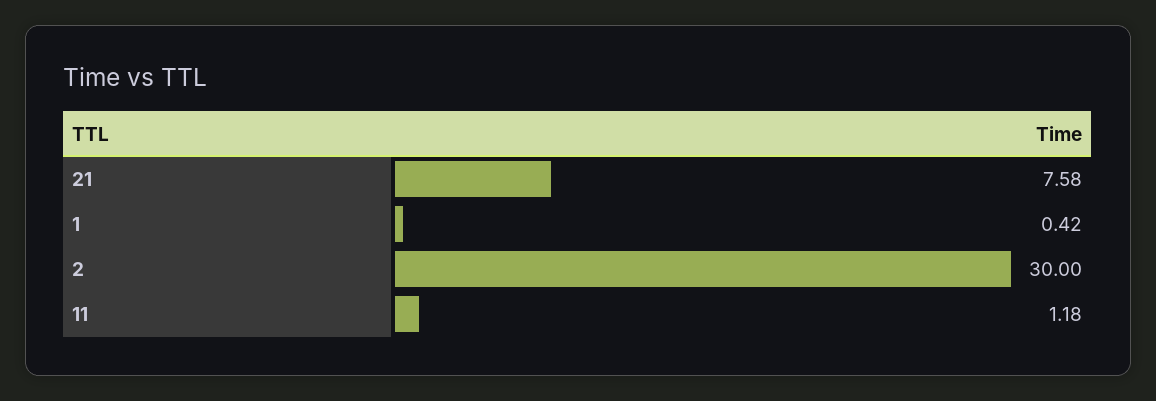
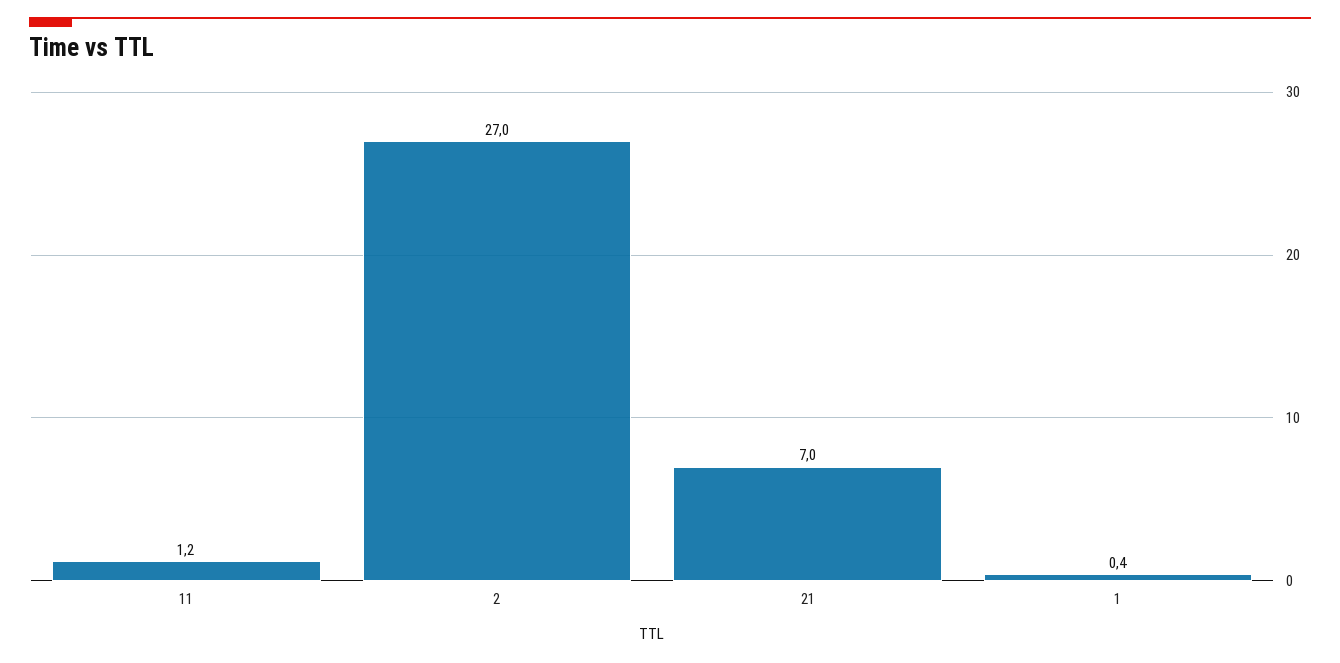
21: 7.58 -> 7
2: 30 -> 27

